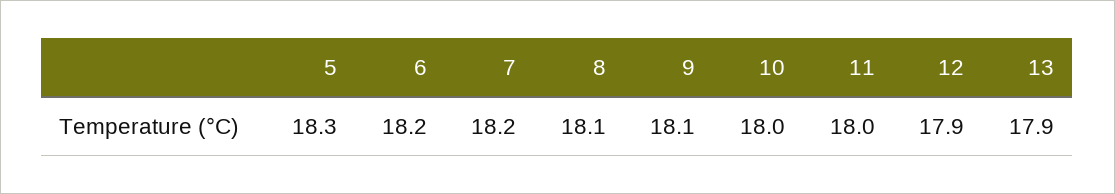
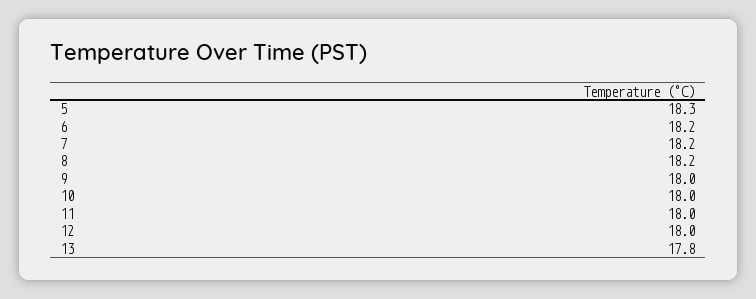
8: 18.1 -> 18.2
9: 18.1 -> 18
12: 17.9 -> 18
13: 17.9 -> 17.8

